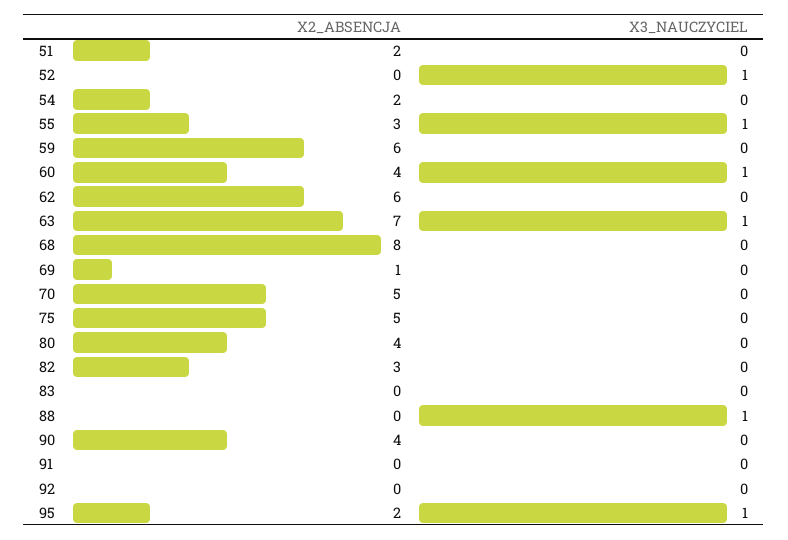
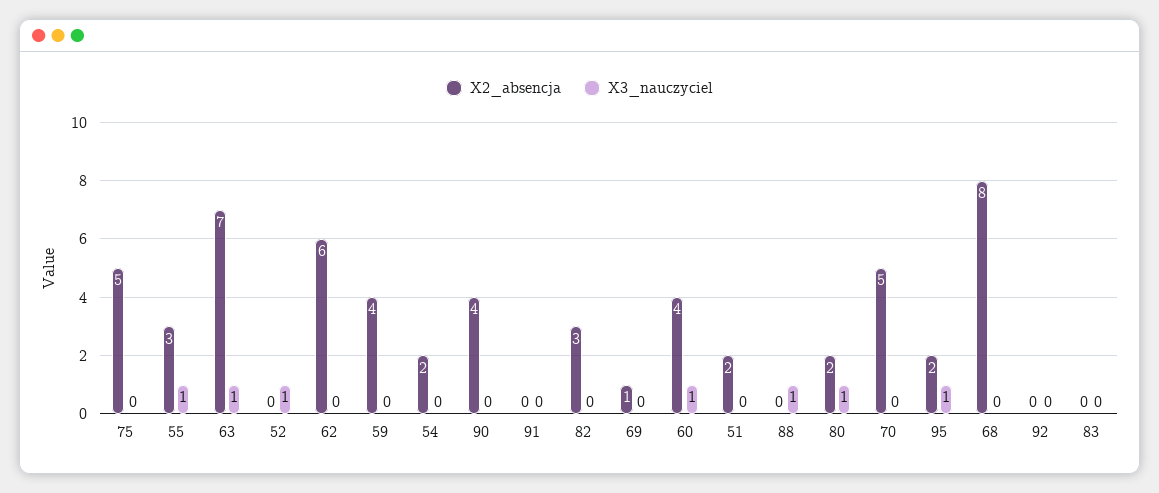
X2_ABSENCJA, 59: 6 -> 4
X2_ABSENCJA, 80: 4 -> 2
X3_NAUCZYCIEL, 80: 0 -> 1

